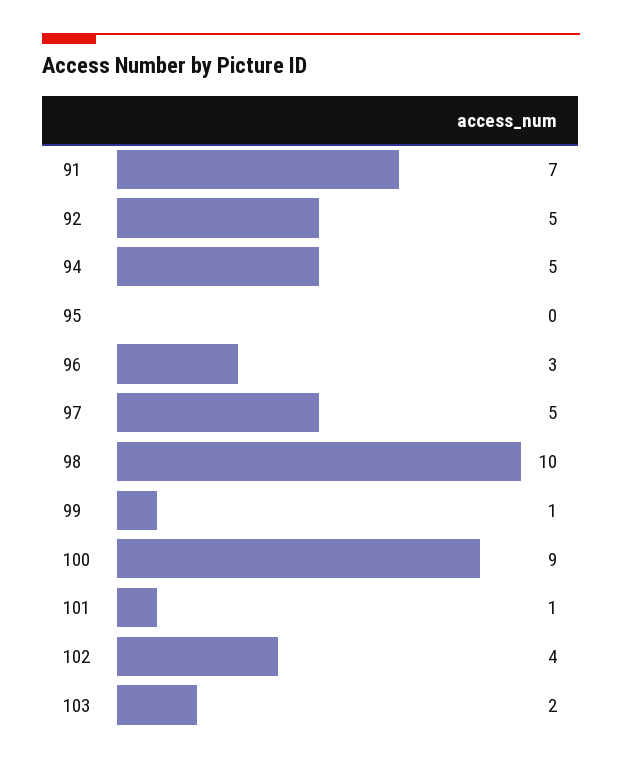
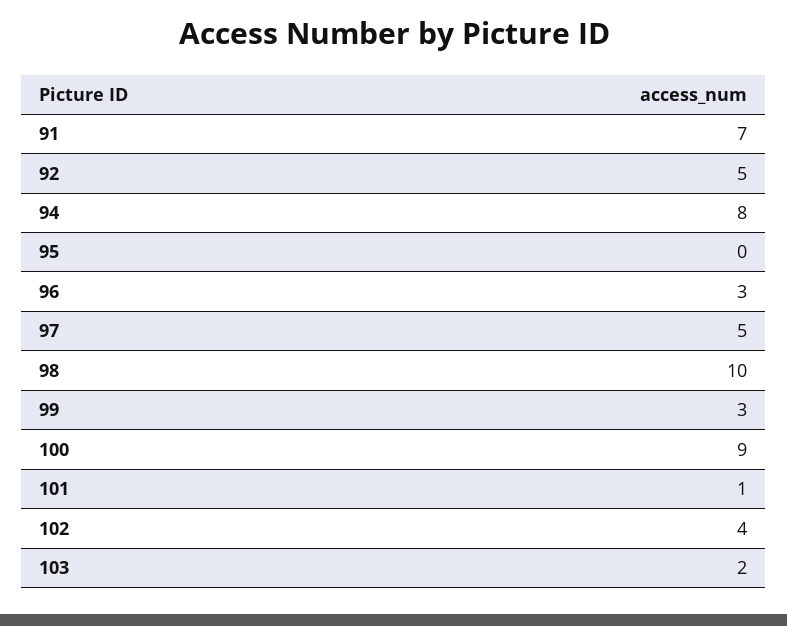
94: 5 -> 8
99: 1 -> 3

